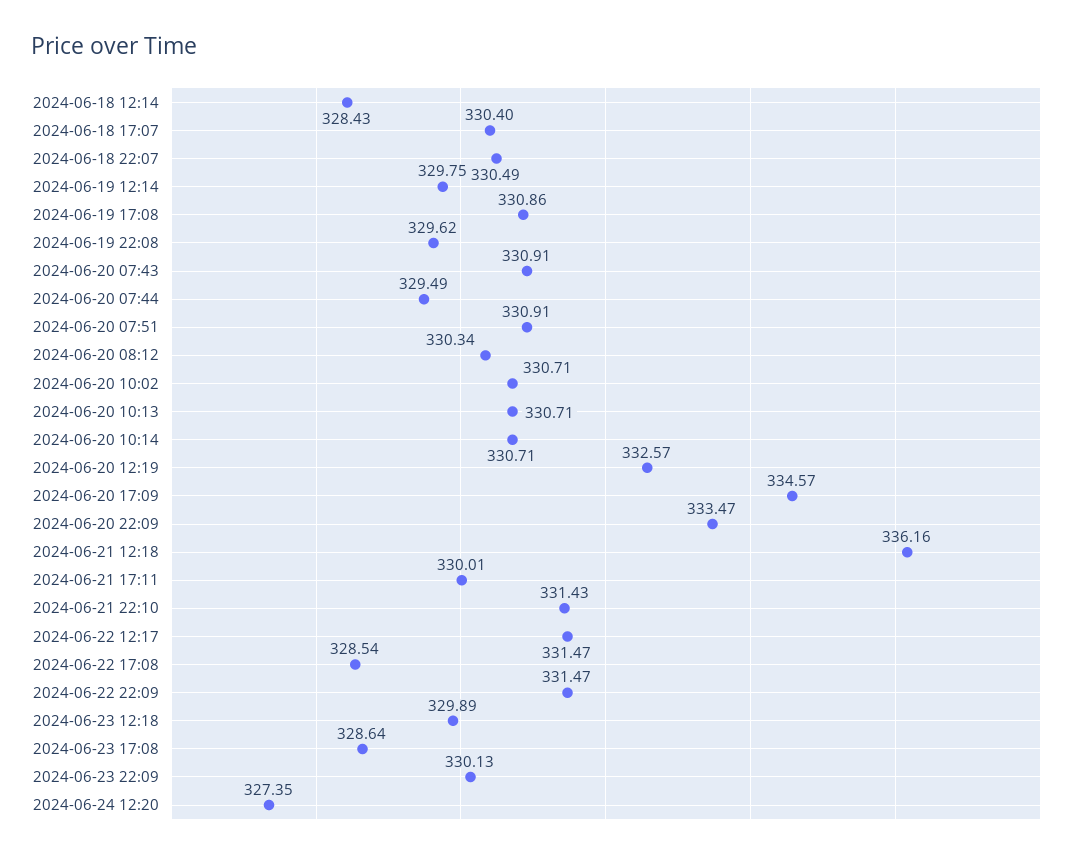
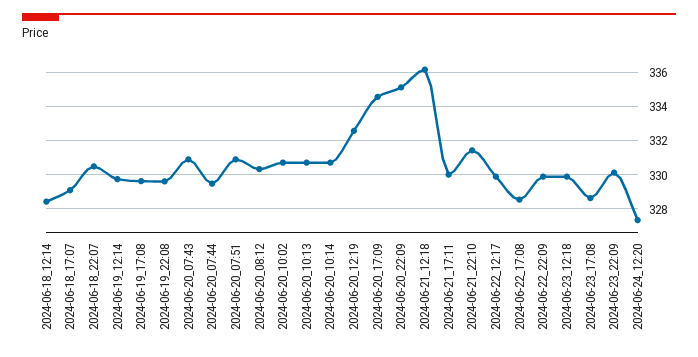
2024-06-18 17:07: 330.4 -> 329
2024-06-19 17:08: 330.86 -> 329.5
2024-06-20 22:09: 333.47 -> 335
2024-06-22 12:17: 331.47 -> 330
2024-06-22 22:09: 331.47 -> 330

